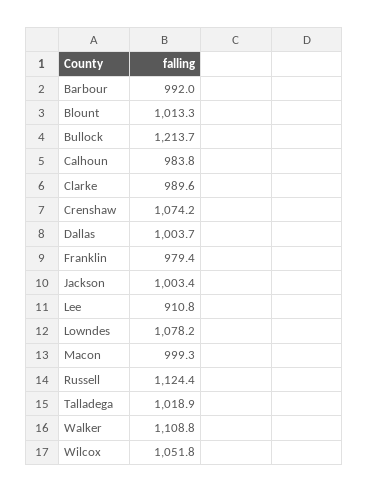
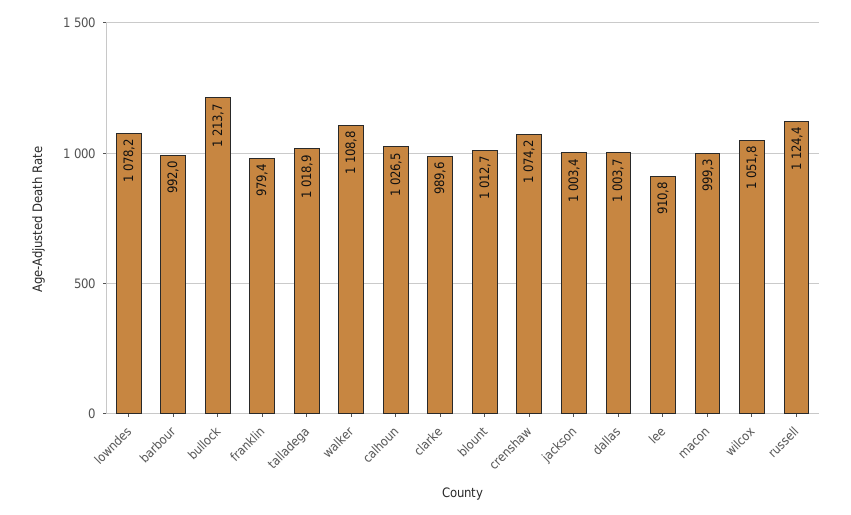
Blount: 1013.3 -> 1012.7
Calhoun: 983.8 -> 1026.5

